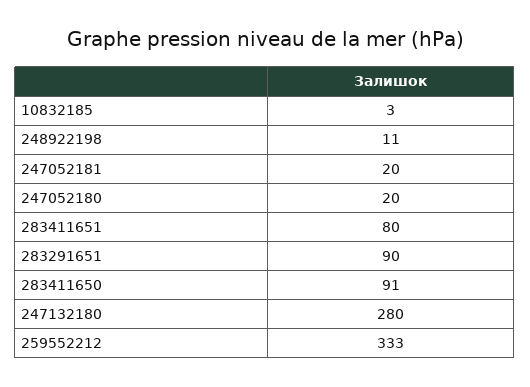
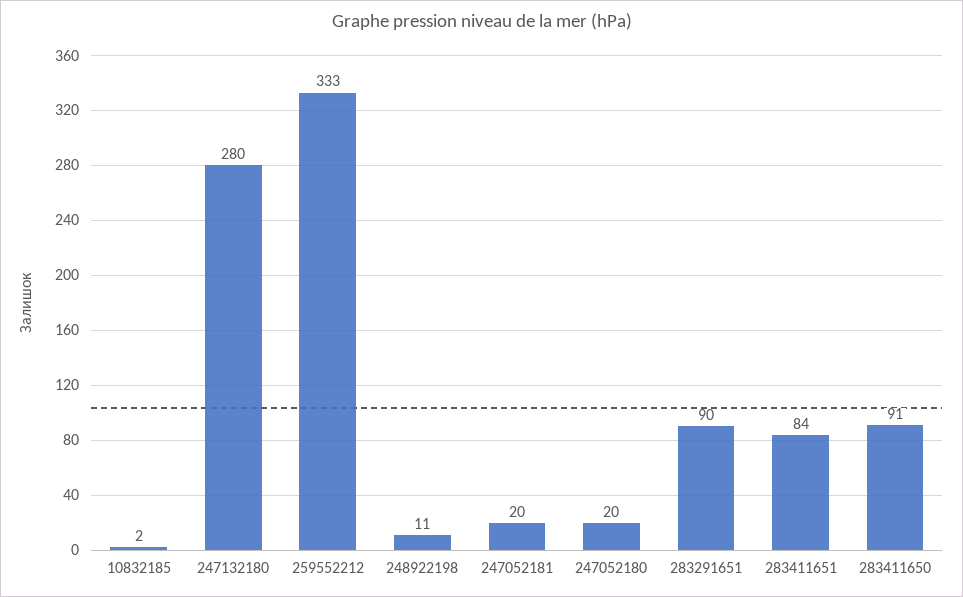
10832185: 3 -> 2
283411651: 80 -> 84

